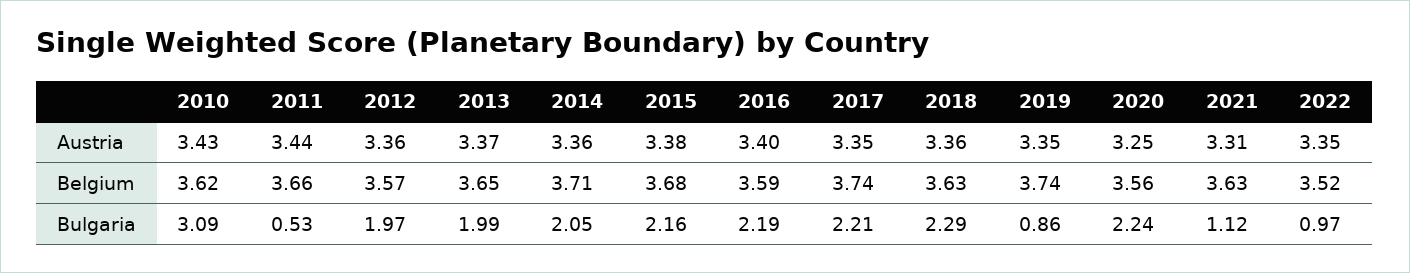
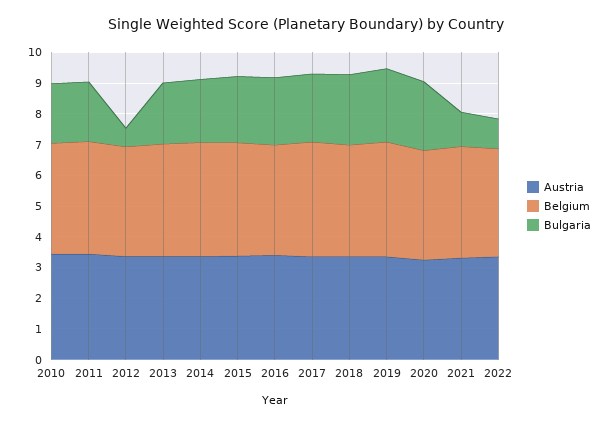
Bulgaria, 2010: 3.09 -> 2
Bulgaria, 2011: 0.53 -> 2
Bulgaria, 2012: 1.97 -> 0.5
Bulgaria, 2019: 0.86 -> 2.5

